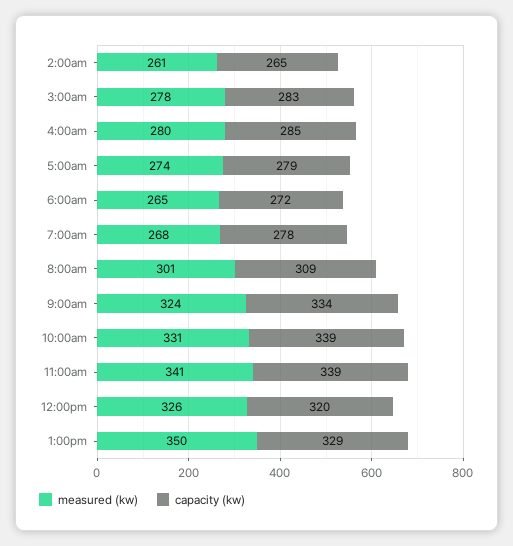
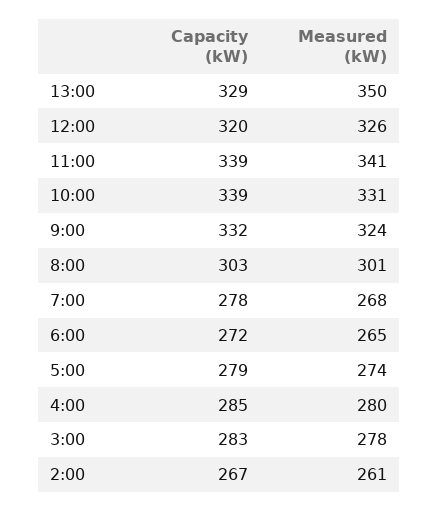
capacity (kw), 2:00am: 265 -> 267
capacity (kw), 8:00am: 309 -> 303
capacity (kw), 9:00am: 334 -> 332

